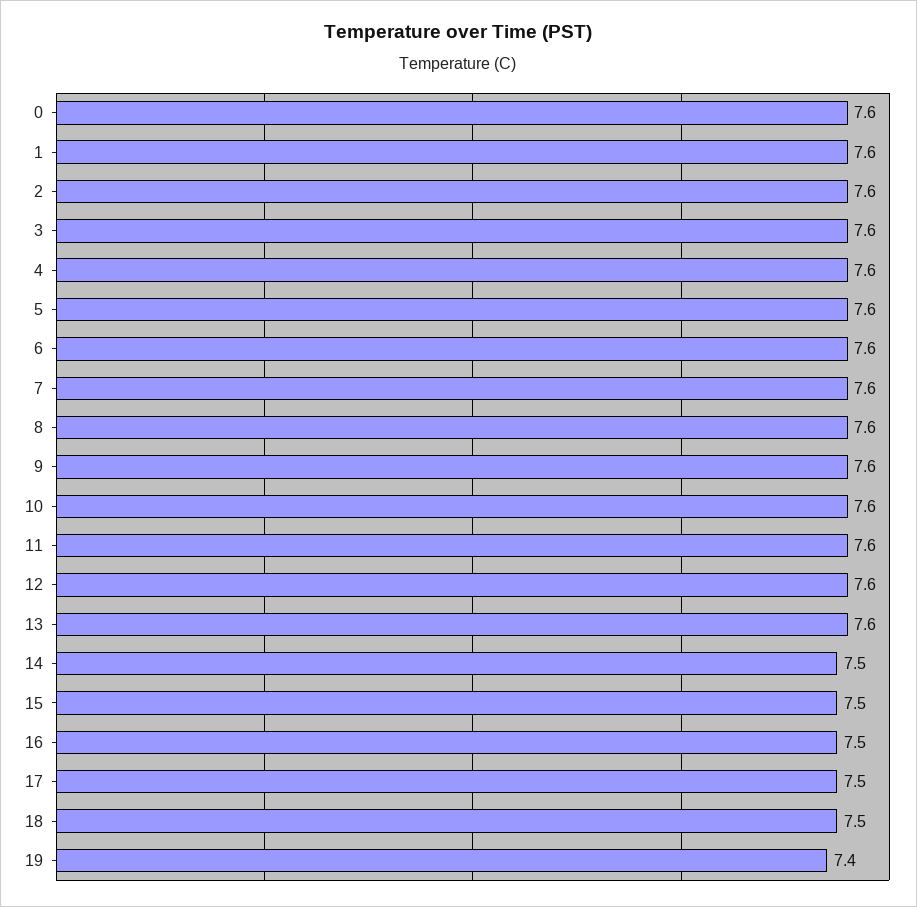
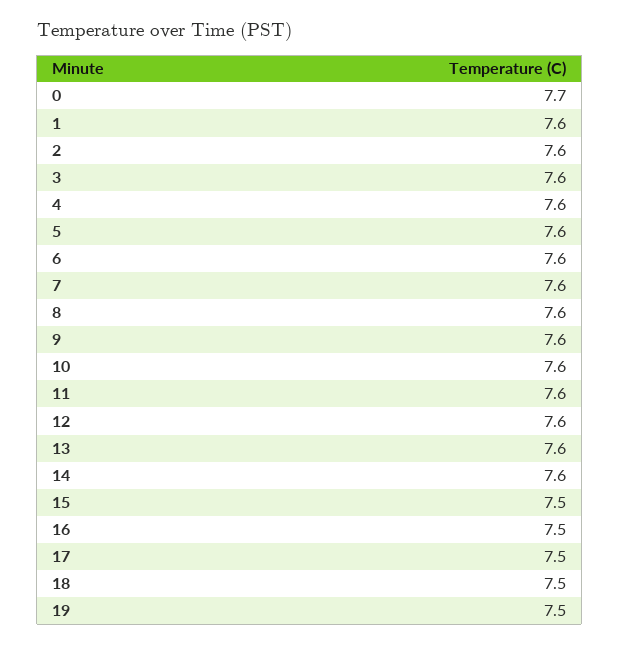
0: 7.6 -> 7.7
14: 7.5 -> 7.6
19: 7.4 -> 7.5

